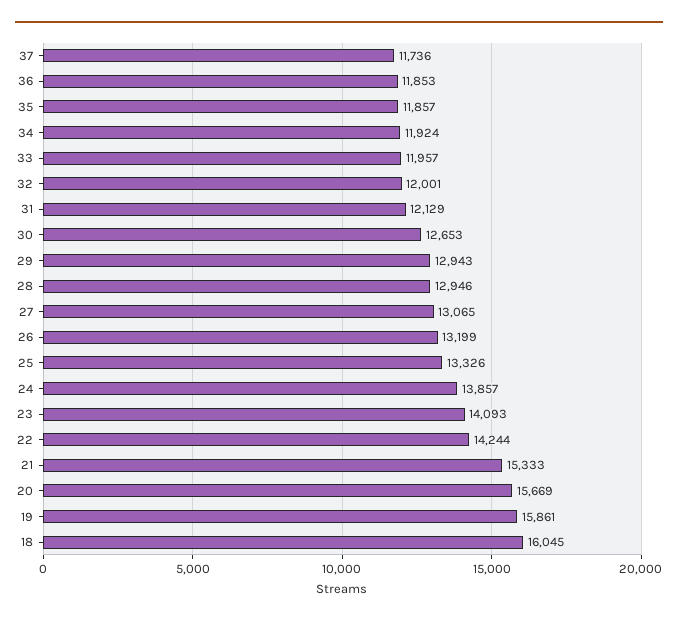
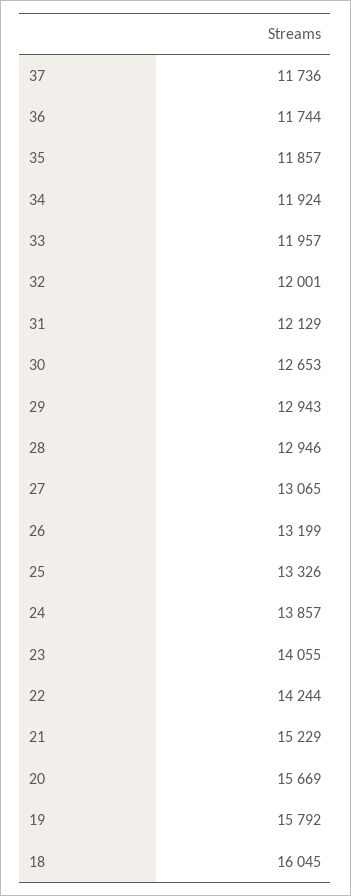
36: 11853 -> 11744
23: 14093 -> 14055
21: 15333 -> 15229
19: 15861 -> 15792

